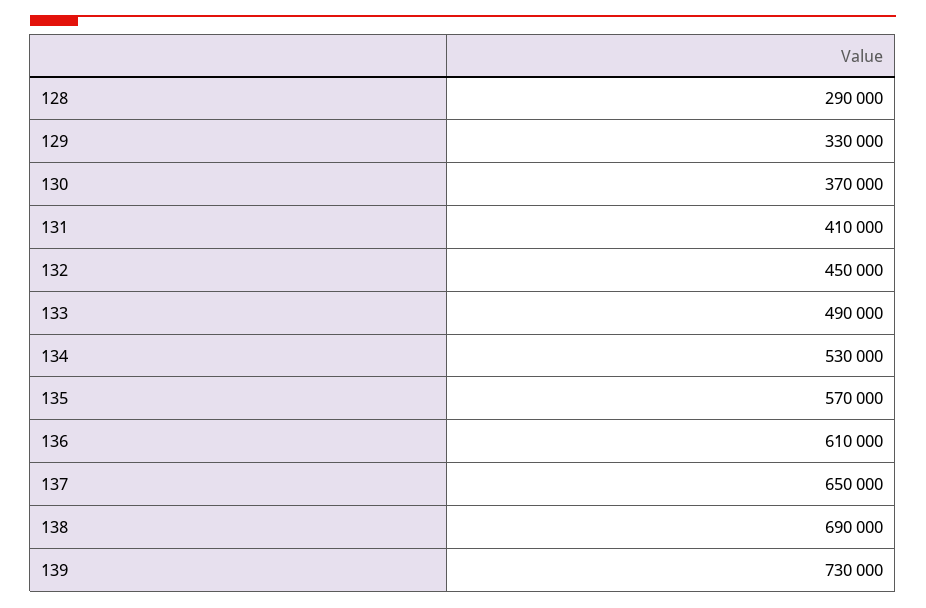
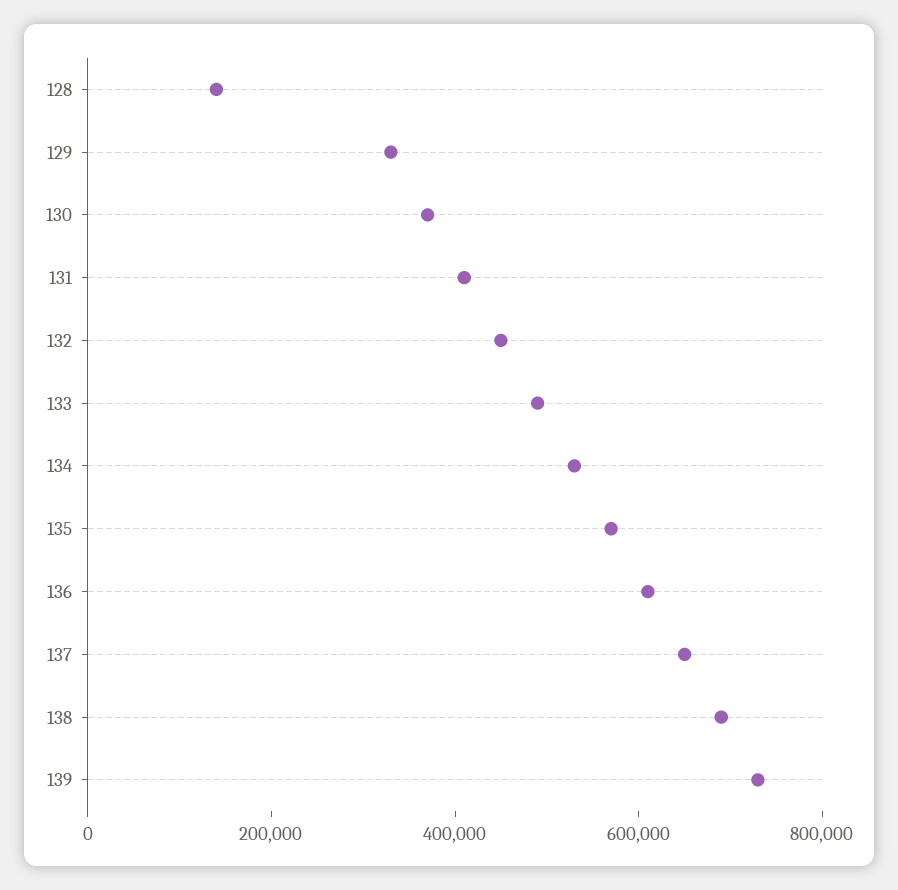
128: 290000 -> 150000

